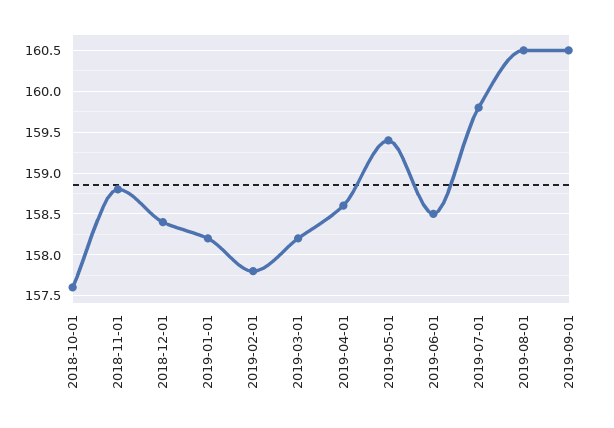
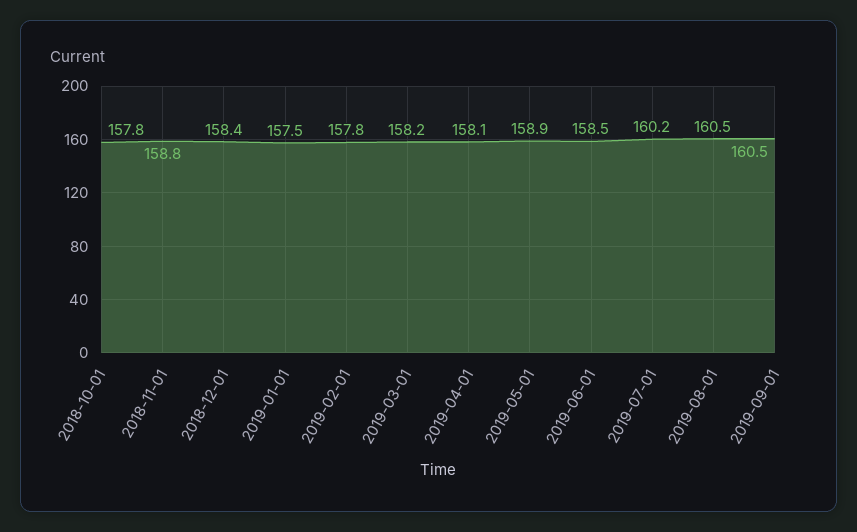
2018-10-01: 157.6 -> 157.8
2019-01-01: 158.2 -> 157.5
2019-04-01: 158.6 -> 158.1
2019-05-01: 159.4 -> 158.9
2019-07-01: 159.8 -> 160.2

